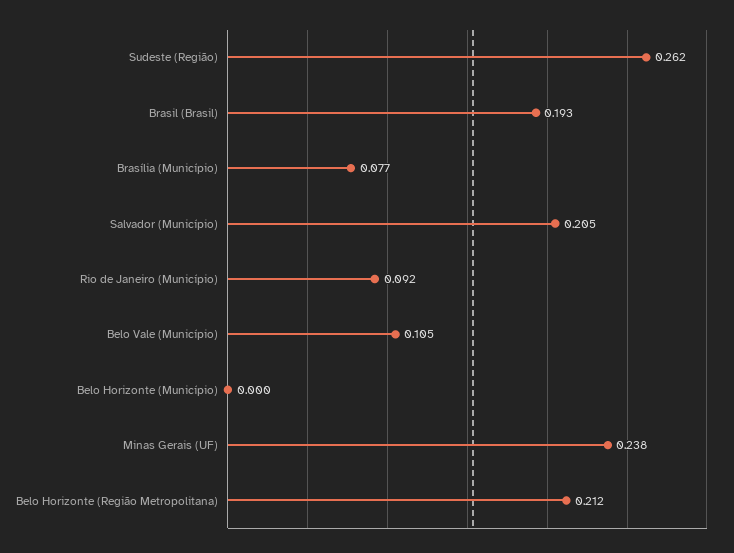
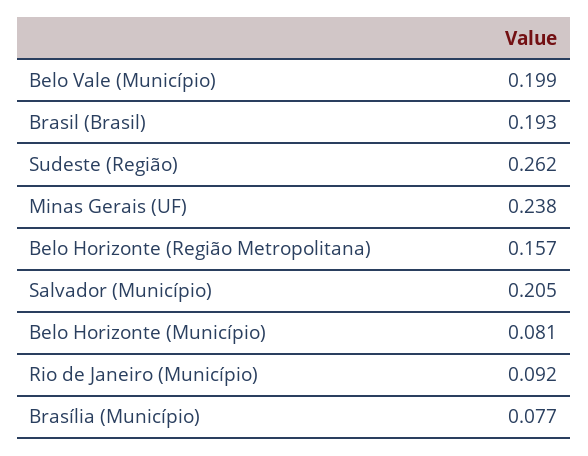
Belo Vale (Município): 0.105 -> 0.199
Belo Horizonte (Município): 0 -> 0.081
Belo Horizonte (Região Metropolitana): 0.212 -> 0.157

